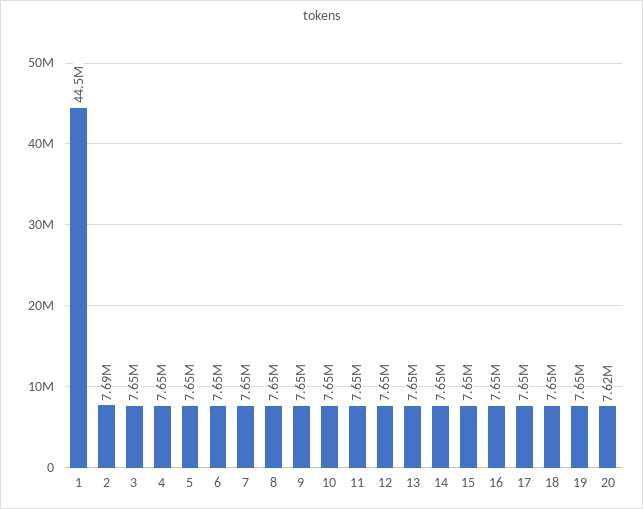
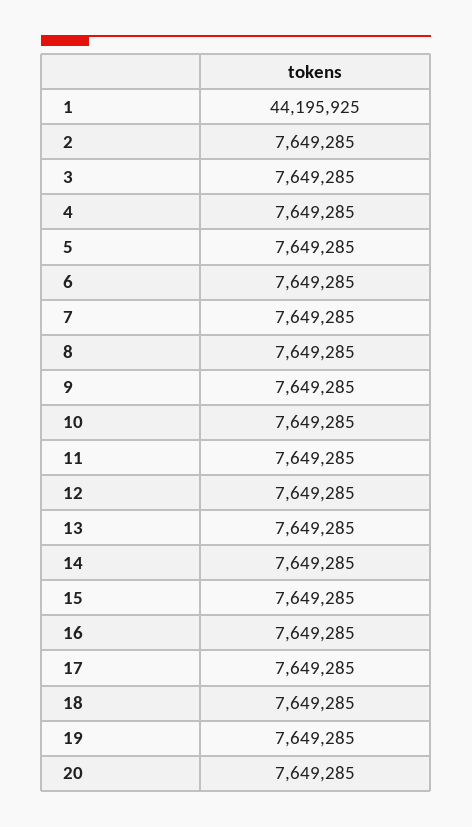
1: 44500000 -> 44195925
2: 7690000 -> 7649285
20: 7620000 -> 7649285

